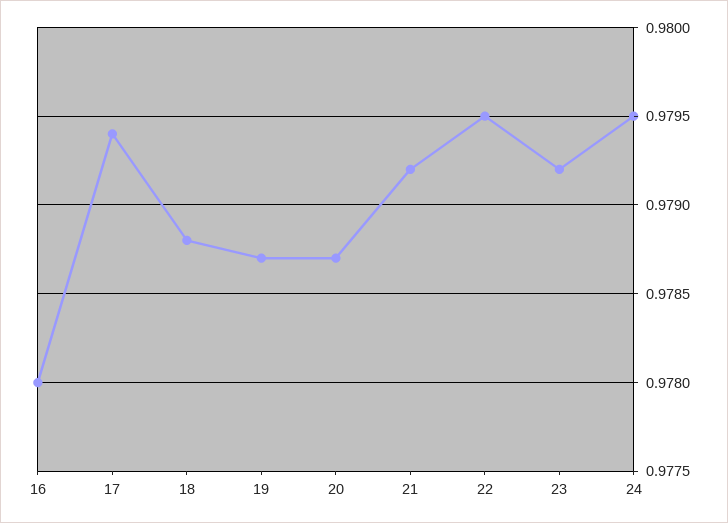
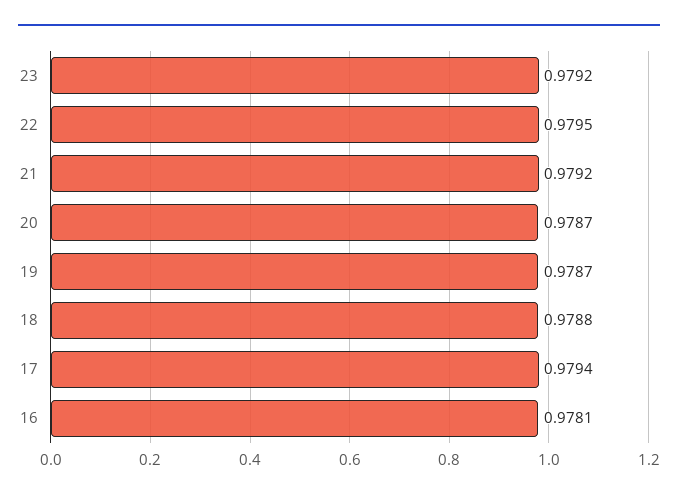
16: 0.978 -> 0.9781
24: 0.9795 -> none

